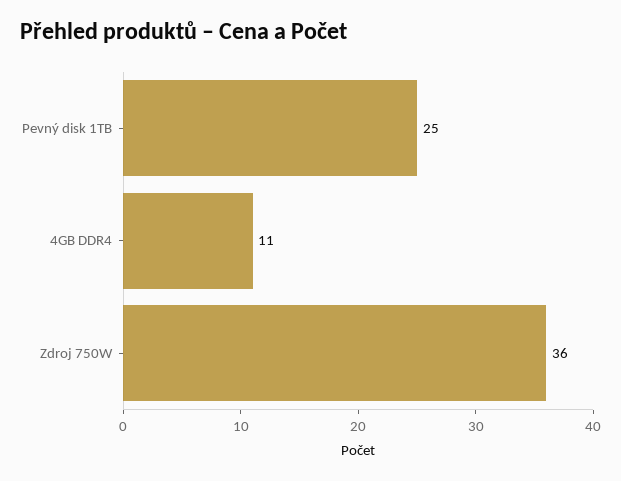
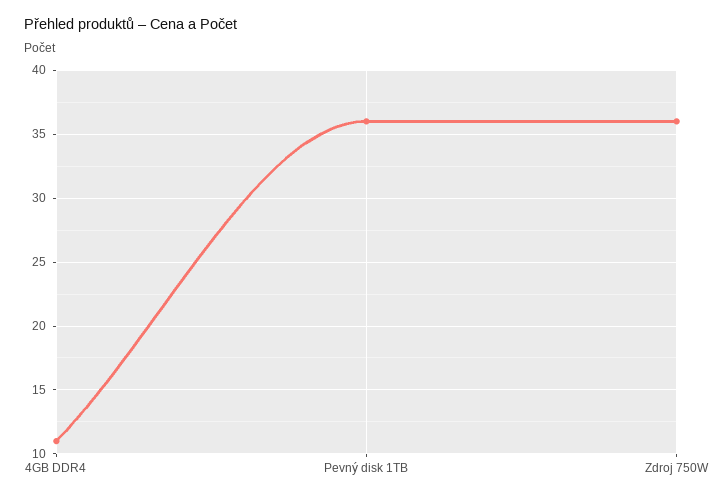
Pevný disk 1TB: 25 -> 36

